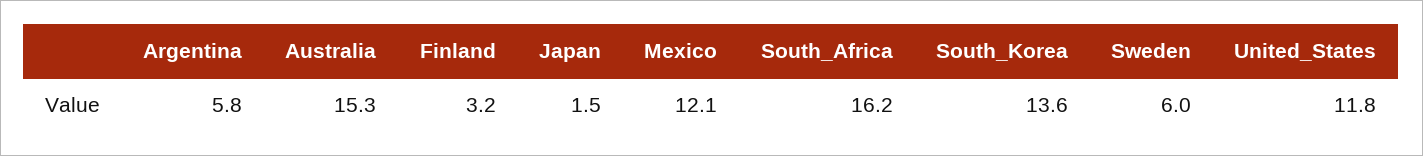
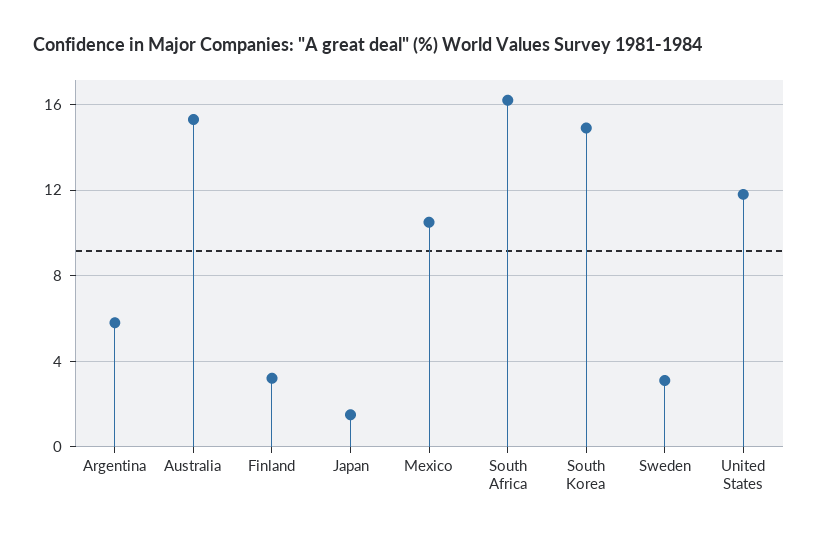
Mexico: 12.1 -> 10.5
South_Korea: 13.6 -> 15
Sweden: 6 -> 3

